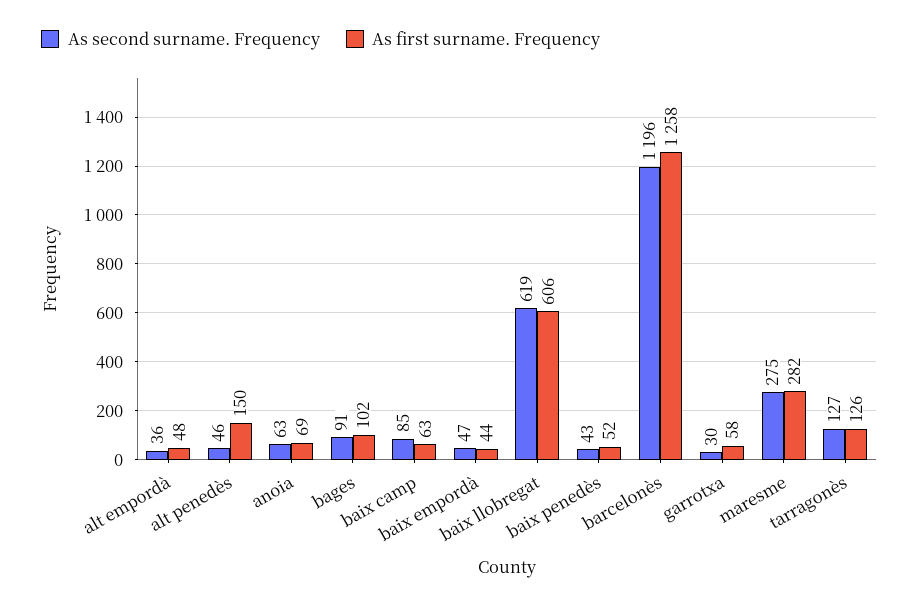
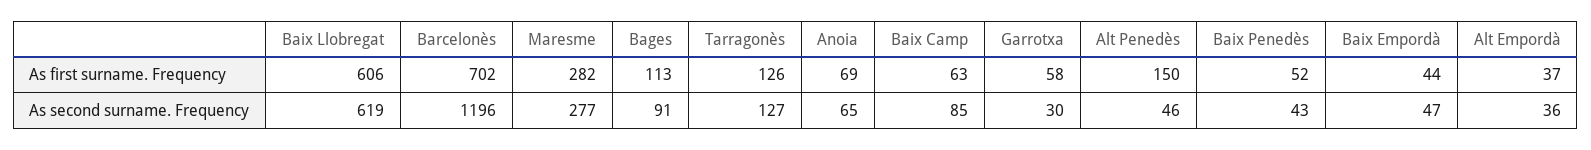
As first surname. Frequency, alt empordà: 48 -> 37
As second surname. Frequency, anoia: 63 -> 65
As first surname. Frequency, bages: 102 -> 113
As first surname. Frequency, barcelonès: 1258 -> 702
As second surname. Frequency, maresme: 275 -> 277

